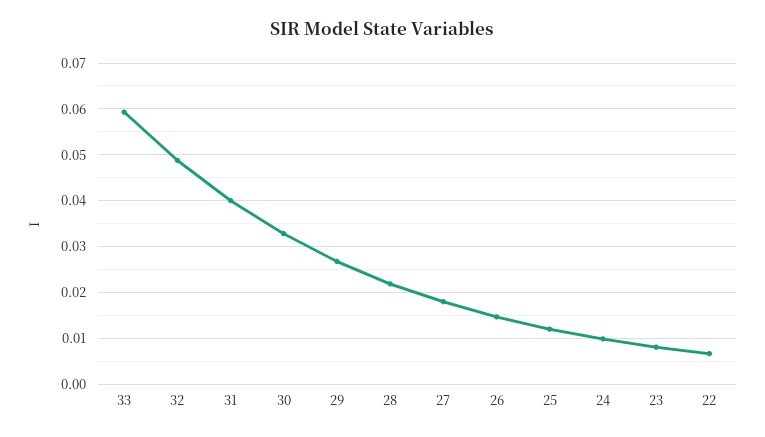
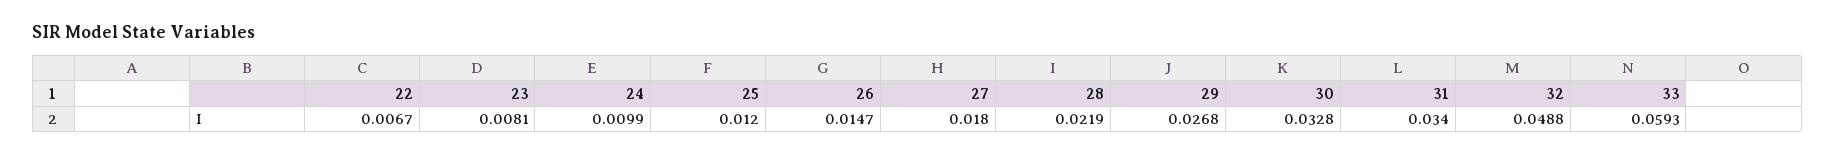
31: 0.04 -> 0.034

